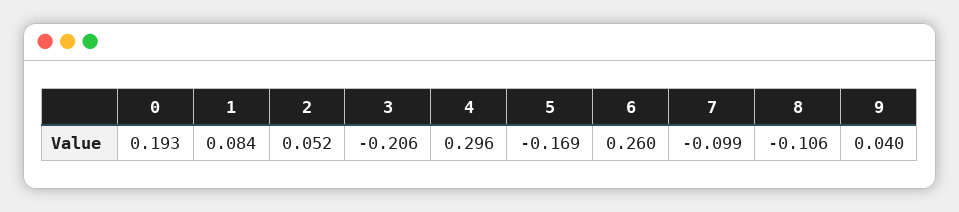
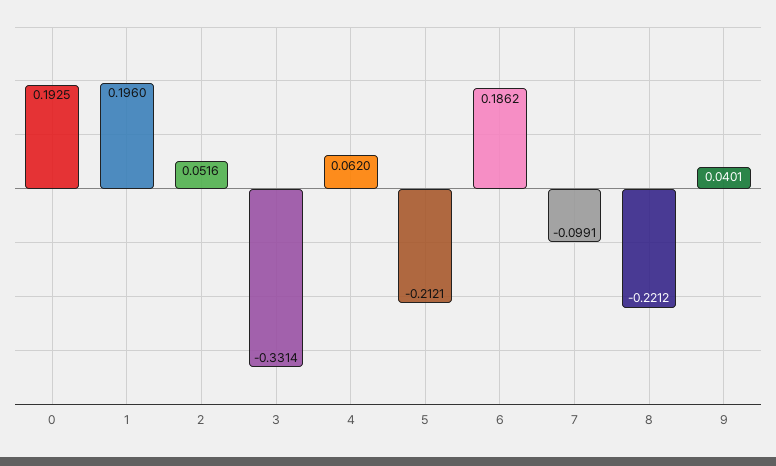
1: 0.084 -> 0.196
3: -0.206 -> -0.3314
4: 0.296 -> 0.062
5: -0.169 -> -0.2121
6: 0.26 -> 0.1862
8: -0.106 -> -0.2212

